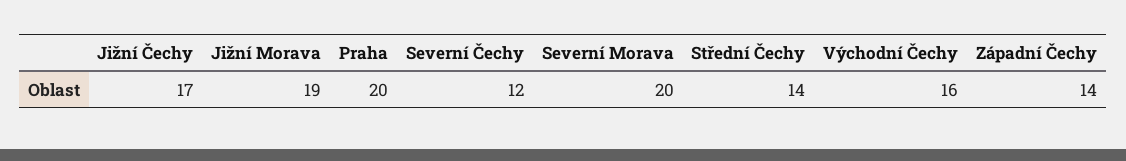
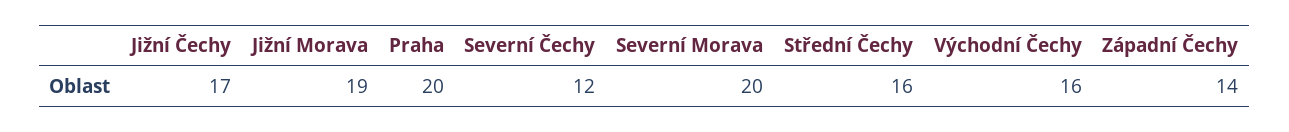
Střední Čechy: 14 -> 16

